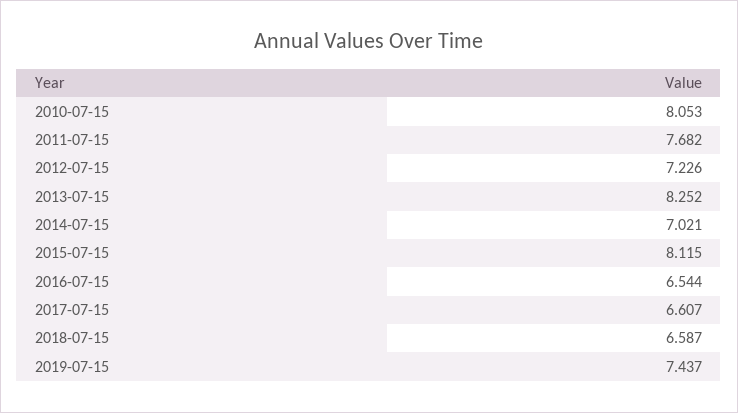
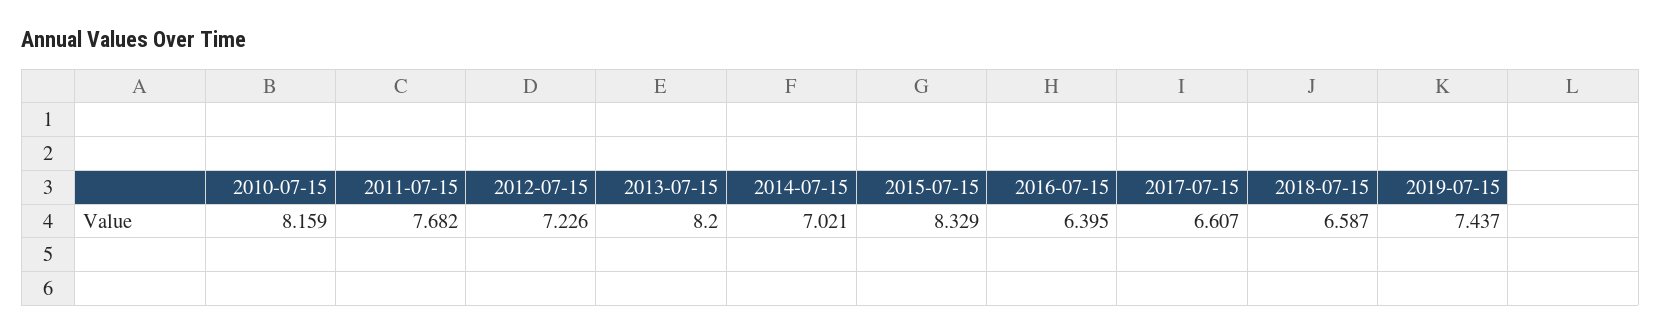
2010-07-15: 8.053 -> 8.159
2013-07-15: 8.252 -> 8.2
2015-07-15: 8.115 -> 8.329
2016-07-15: 6.544 -> 6.395

